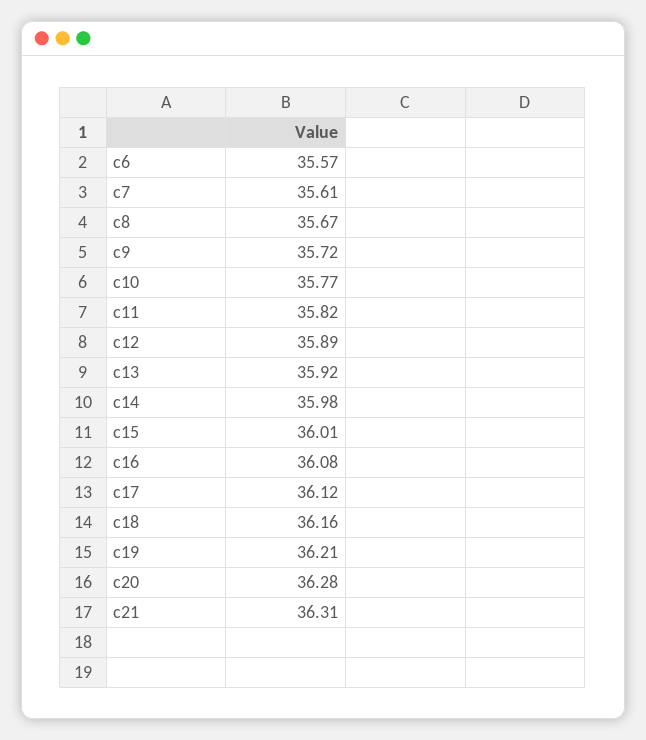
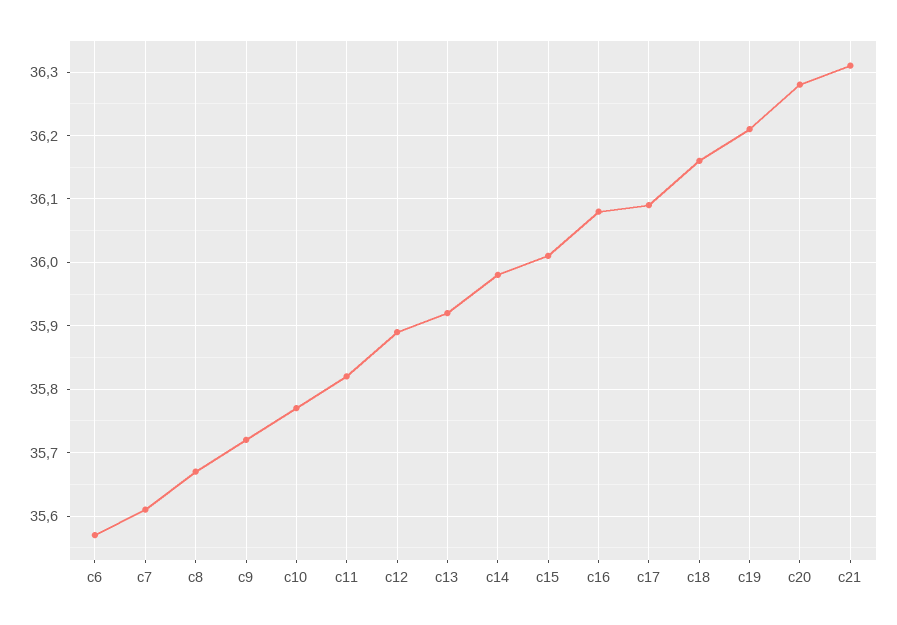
c17: 36.12 -> 36.09

